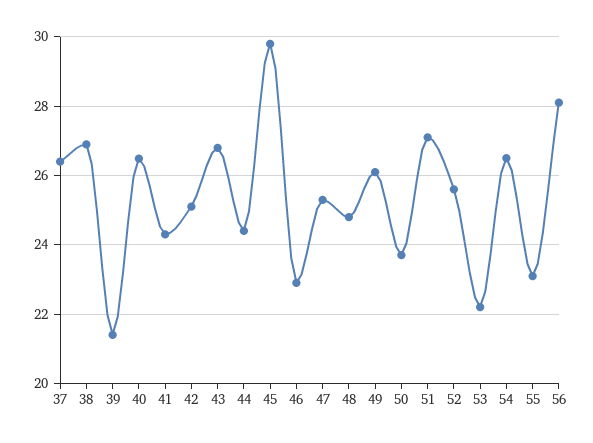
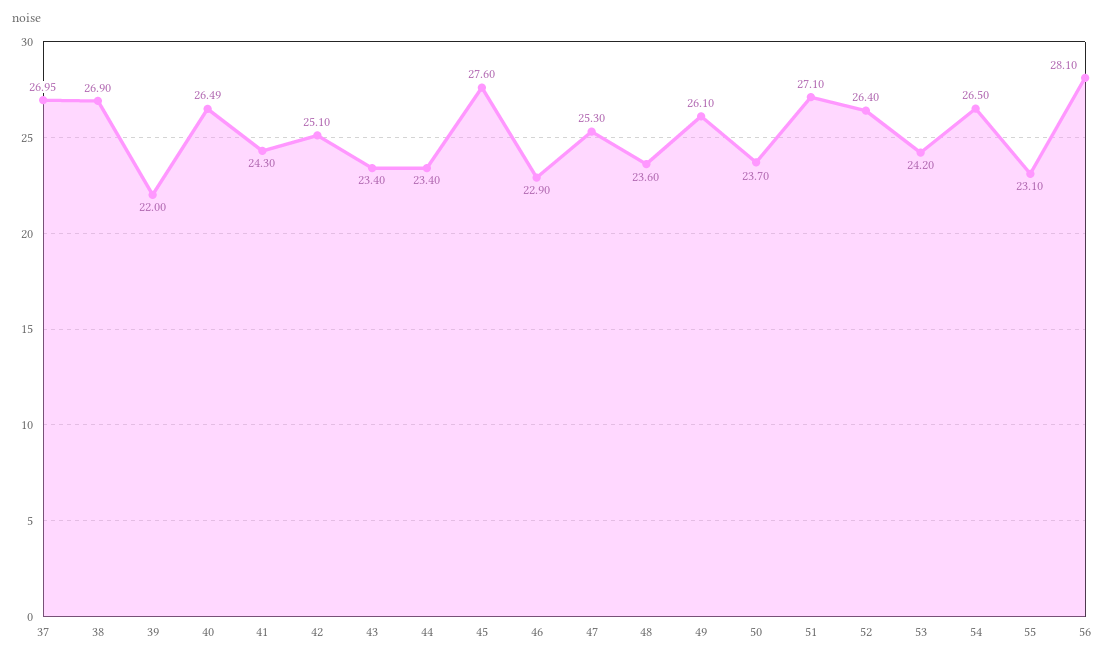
37: 26.4 -> 26.95
39: 21.4 -> 22
43: 26.8 -> 23.4
44: 24.4 -> 23.4
45: 29.8 -> 27.6
48: 24.8 -> 23.6
52: 25.6 -> 26.4
53: 22.2 -> 24.2

